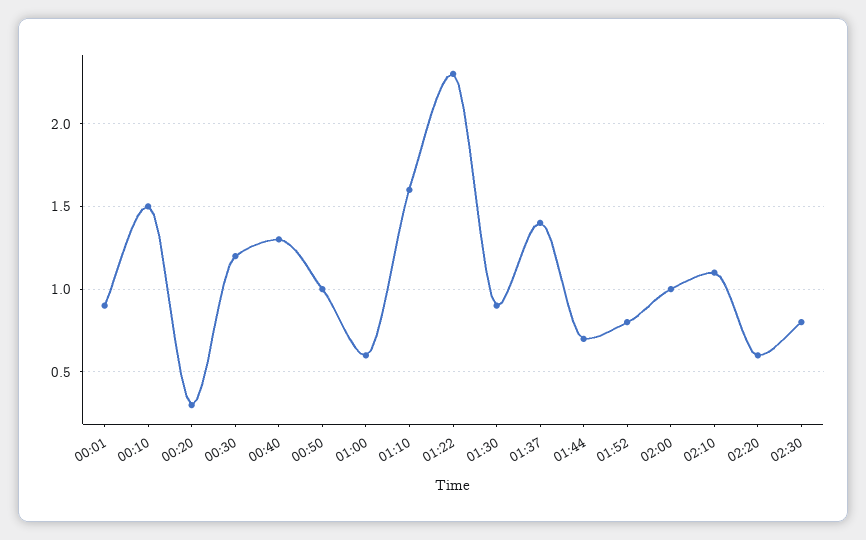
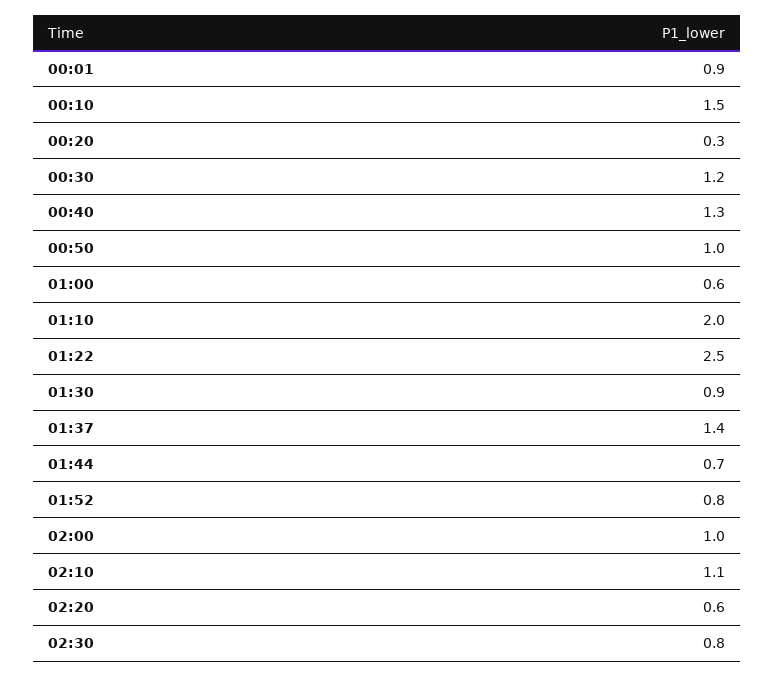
01:10: 1.6 -> 2
01:22: 2.3 -> 2.5

